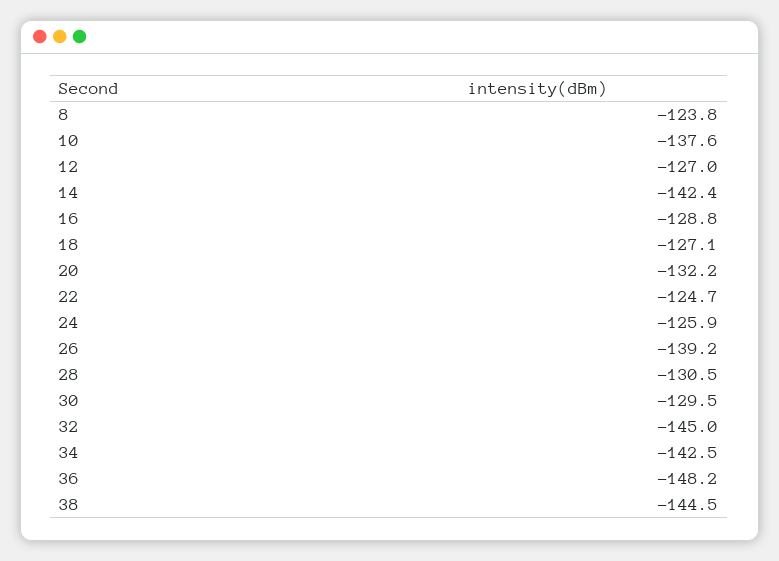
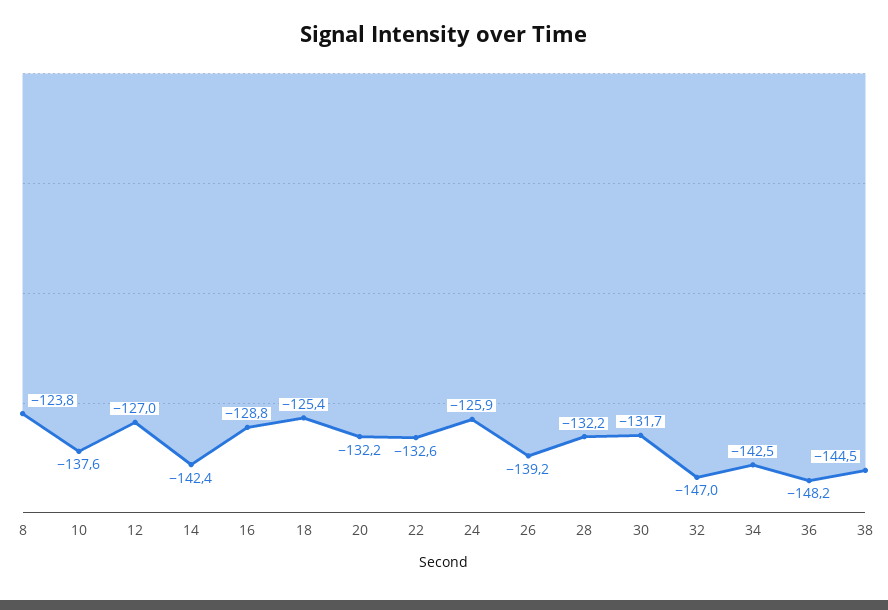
18: -127.1 -> -125.4
22: -124.7 -> -132.6
28: -130.5 -> -132.2
30: -129.5 -> -131.7
32: -145 -> -147

